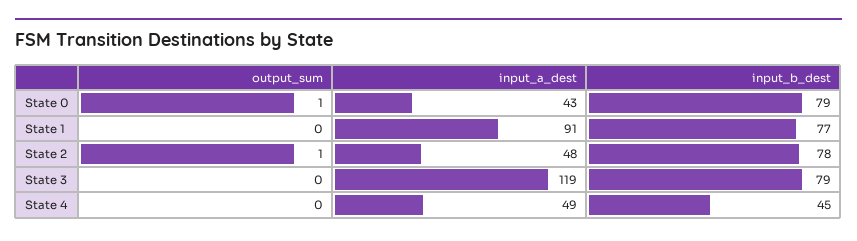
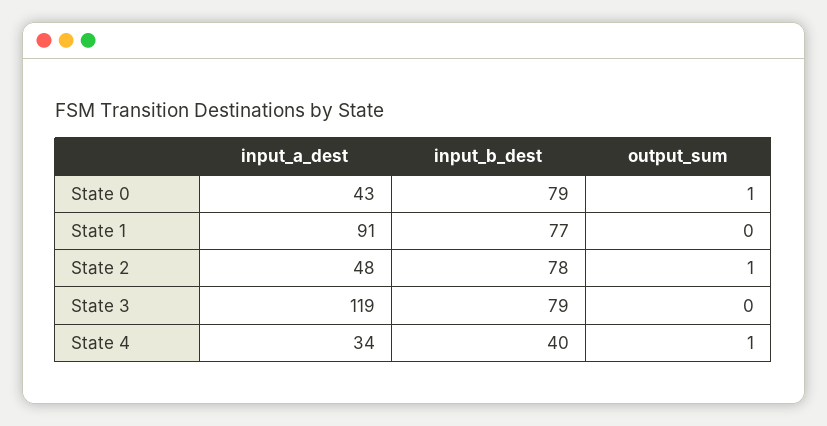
output_sum, State 4: 0 -> 1
input_a_dest, State 4: 49 -> 34
input_b_dest, State 4: 45 -> 40

